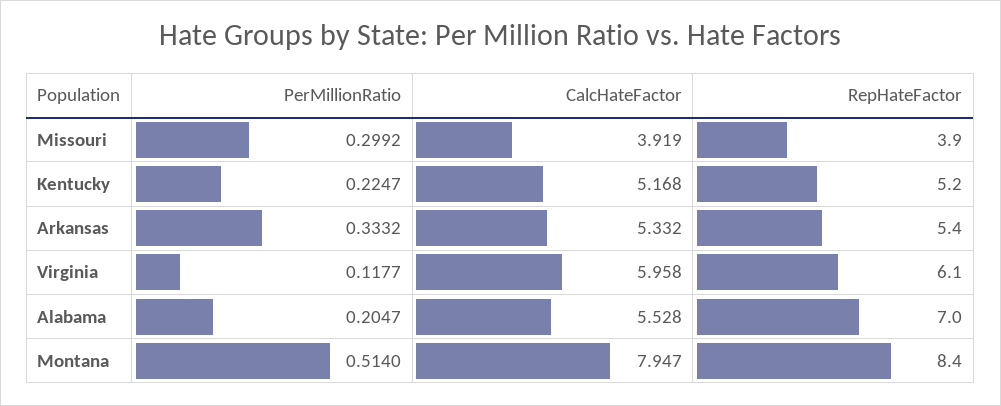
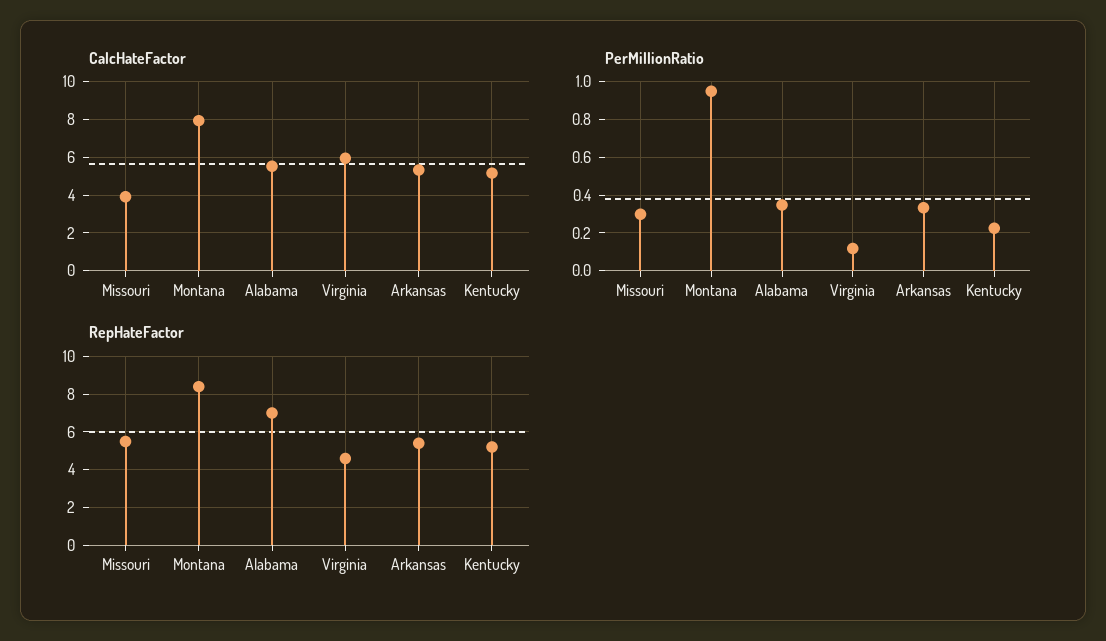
RepHateFactor, Missouri: 3.9 -> 5.5
RepHateFactor, Virginia: 6.1 -> 4.5
PerMillionRatio, Alabama: 0.2047 -> 0.35
PerMillionRatio, Montana: 0.514 -> 0.95

